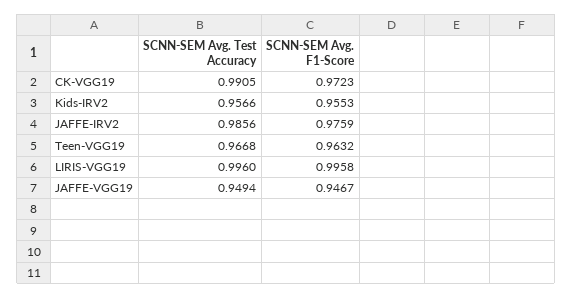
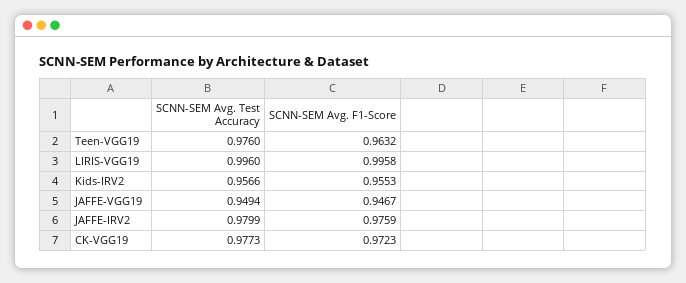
SCNN-SEM Avg. Test Accuracy, CK-VGG19: 0.9905 -> 0.9773
SCNN-SEM Avg. Test Accuracy, JAFFE-IRV2: 0.9856 -> 0.9799
SCNN-SEM Avg. Test Accuracy, Teen-VGG19: 0.9668 -> 0.976

